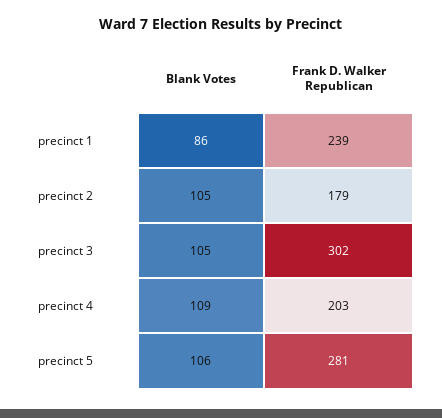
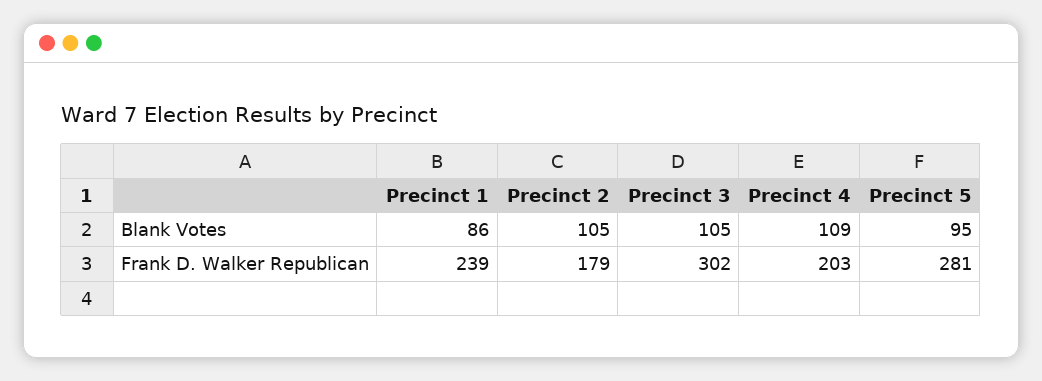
Blank Votes, precinct 5: 106 -> 95

